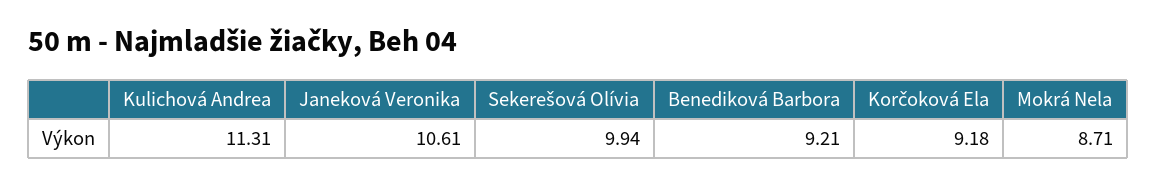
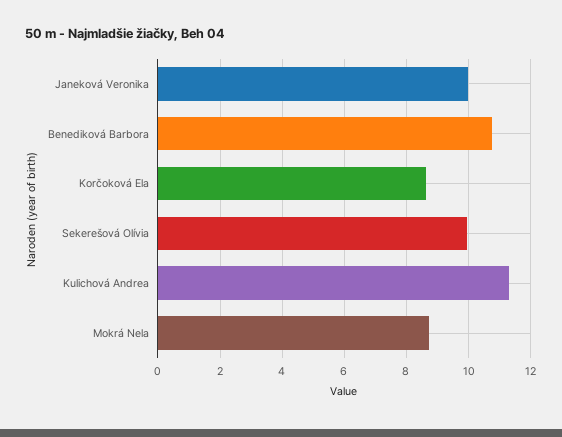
Janeková Veronika: 10.61 -> 10
Benediková Barbora: 9.21 -> 10.8
Korčoková Ela: 9.18 -> 8.6

